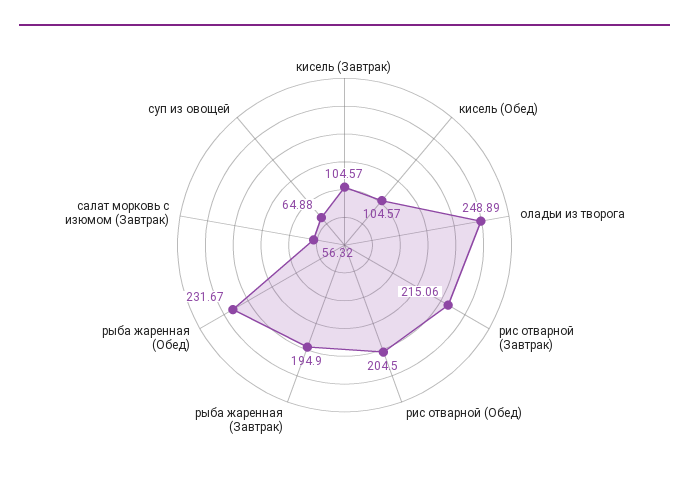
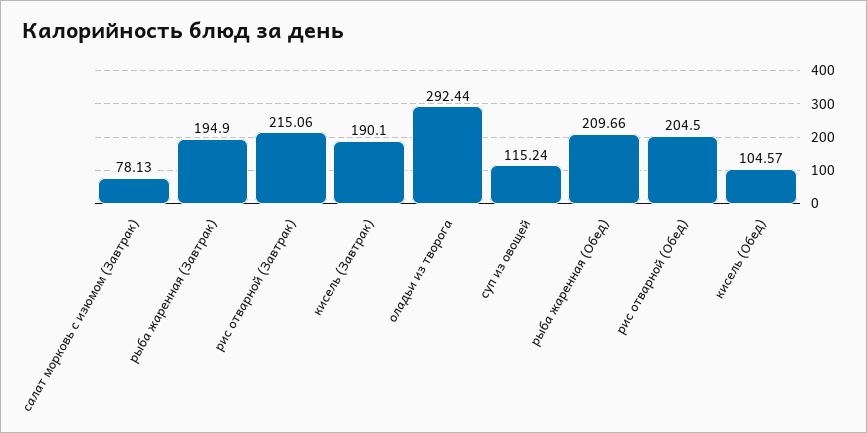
кисель (Завтрак): 104.57 -> 190.1
оладьи из творога: 248.89 -> 292.44
рыба жаренная (Обед): 231.67 -> 209.66
салат морковь с изюмом (Завтрак): 56.32 -> 78.13
суп из овощей: 64.88 -> 115.24

